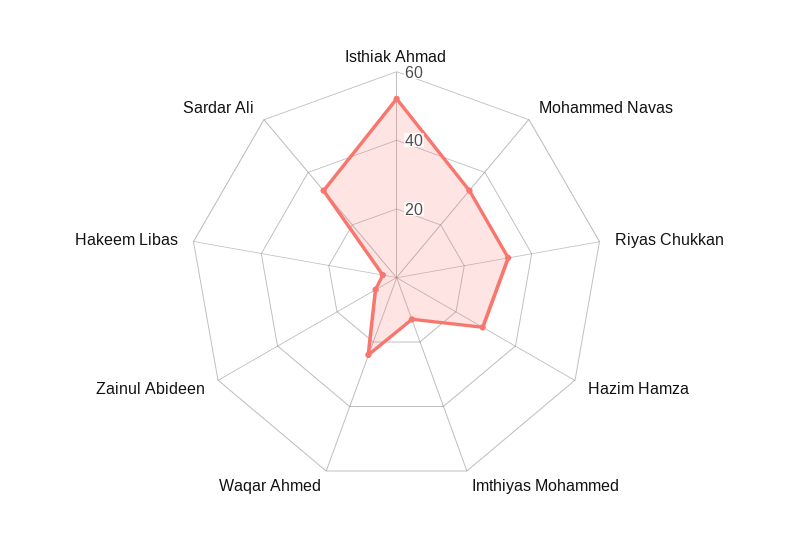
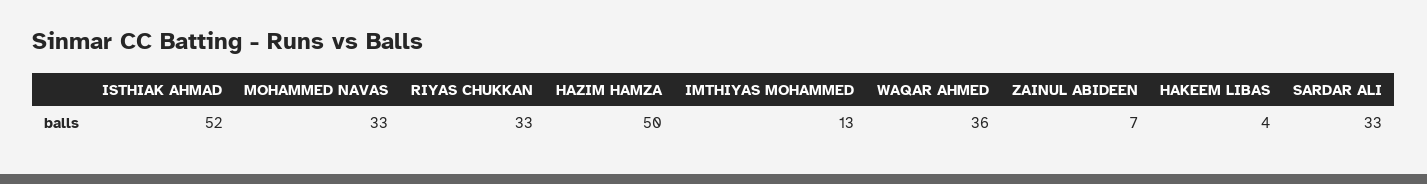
Hazim Hamza: 30 -> 50
Waqar Ahmed: 25 -> 36

